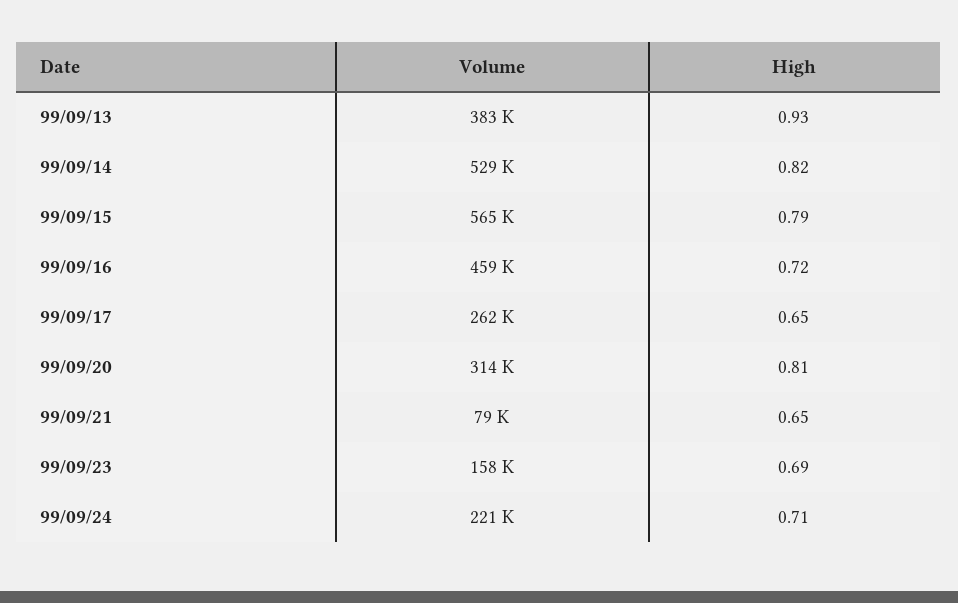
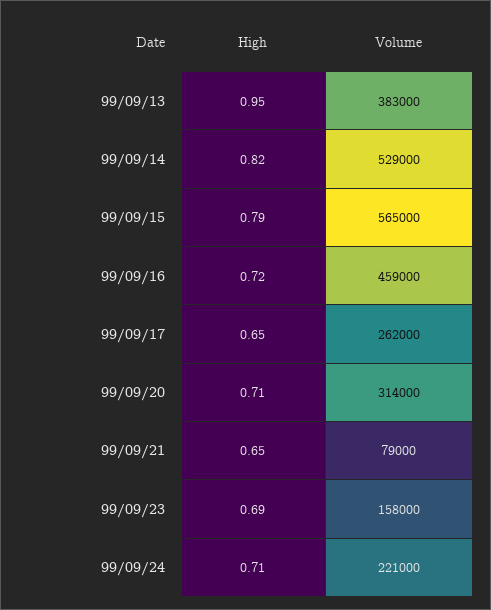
High, 99/09/13: 0.93 -> 0.95
High, 99/09/20: 0.81 -> 0.71

